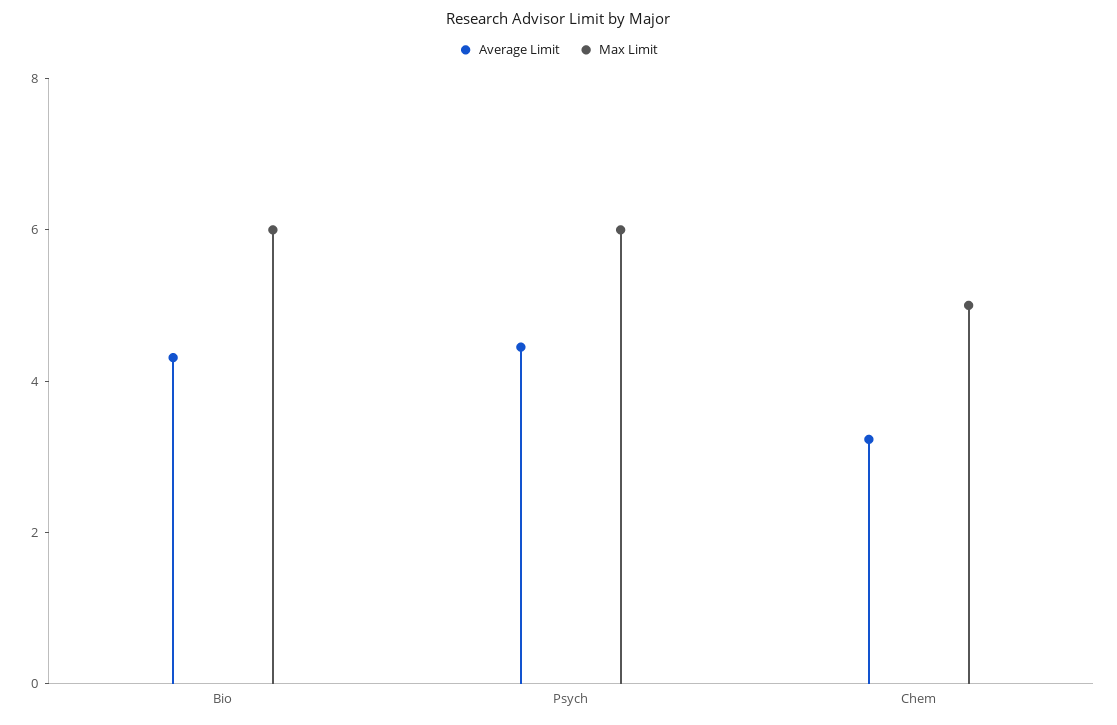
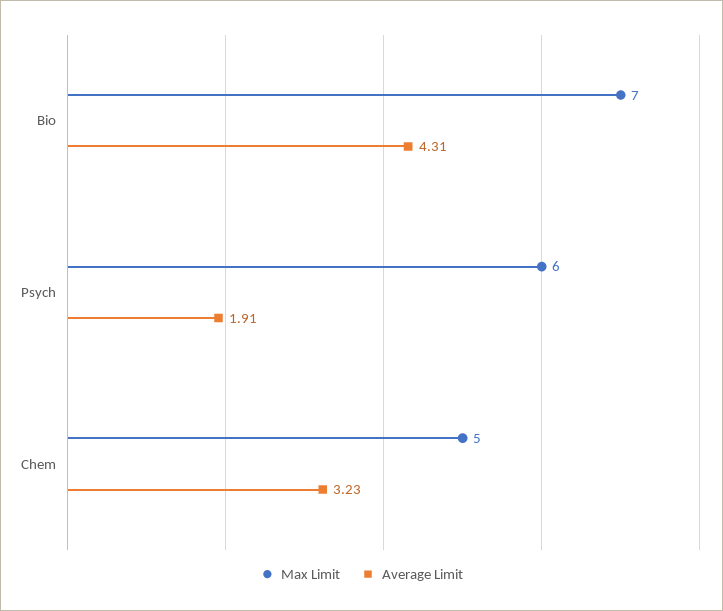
Max Limit, Bio: 6 -> 7
Average Limit, Psych: 4.5 -> 1.91

